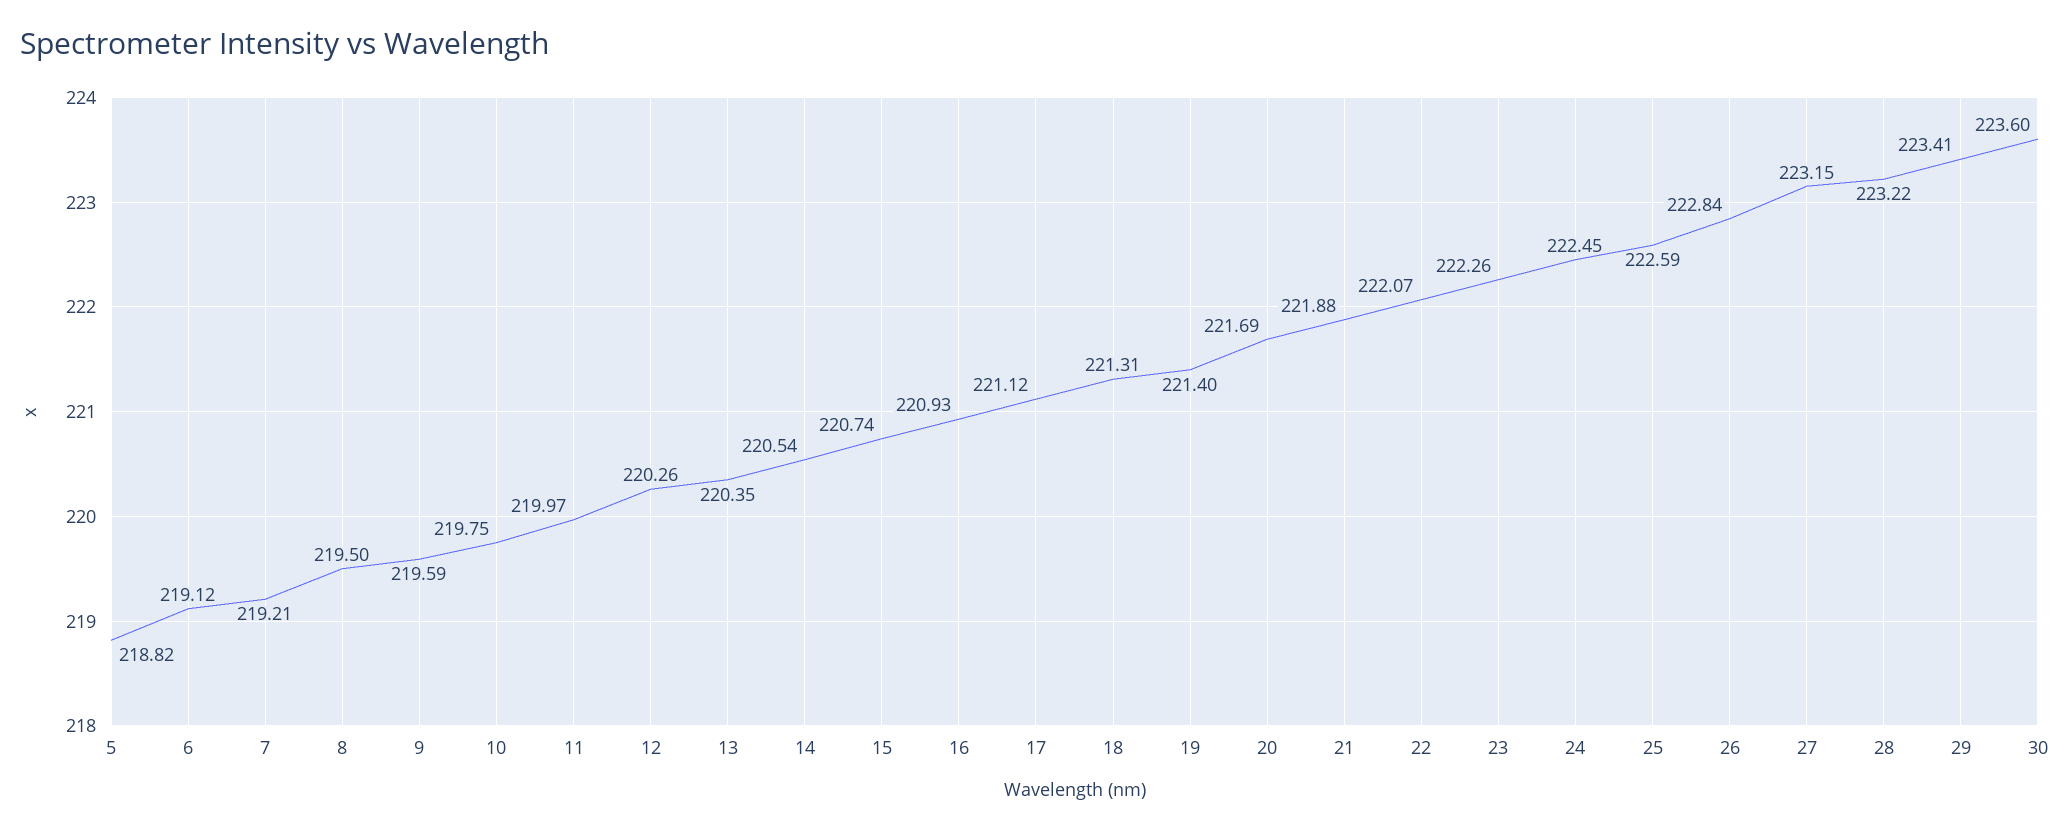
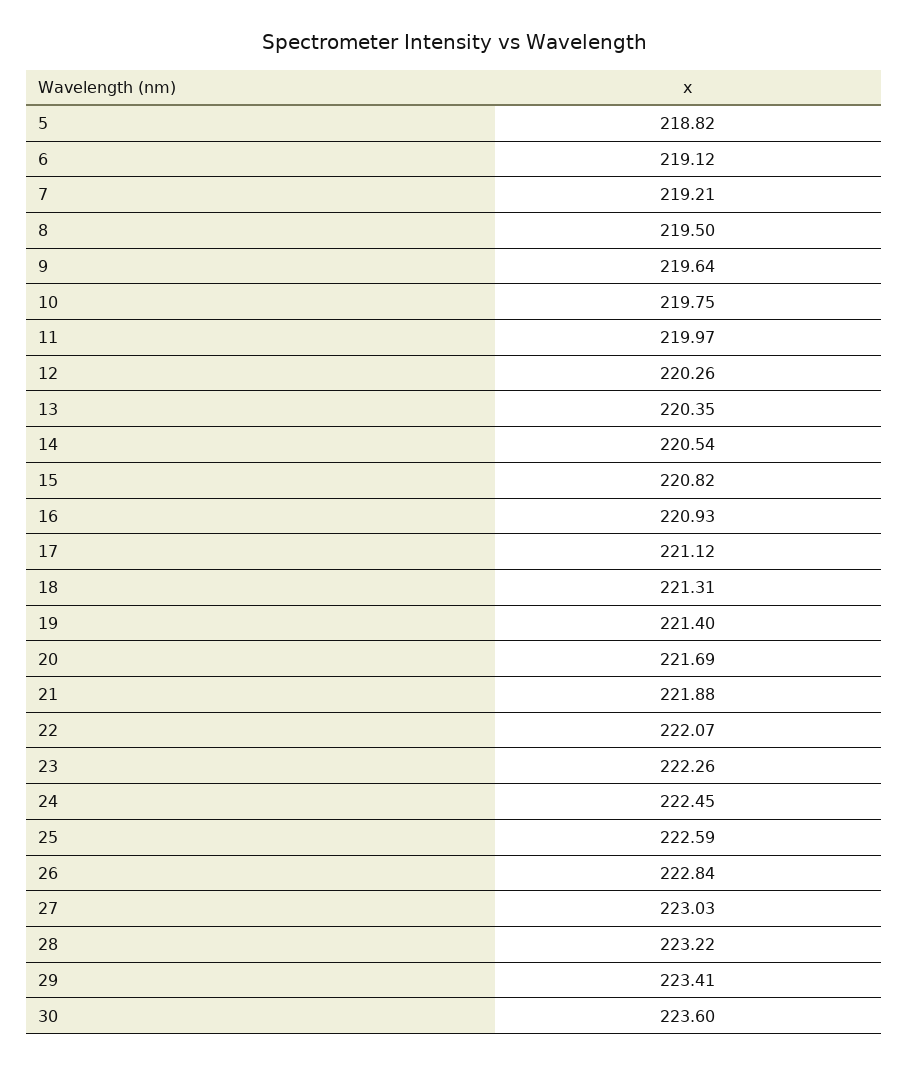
9: 219.59 -> 219.64
15: 220.74 -> 220.82
27: 223.15 -> 223.03

